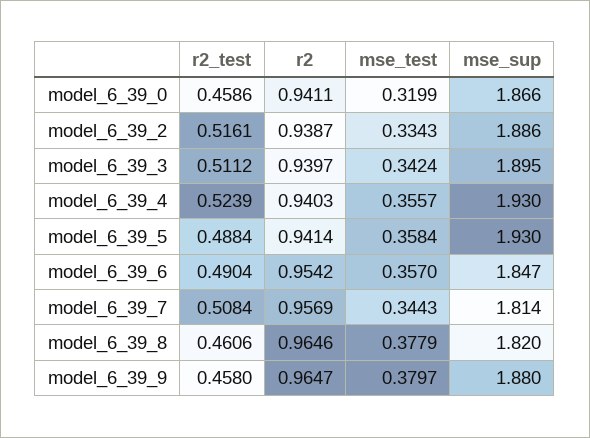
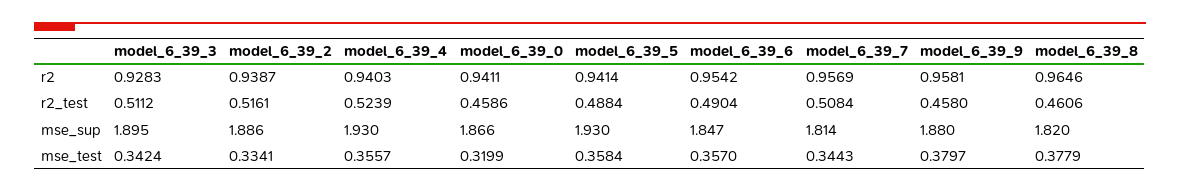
mse_test, model_6_39_2: 0.3343 -> 0.3341
r2, model_6_39_3: 0.9397 -> 0.9283
r2, model_6_39_9: 0.9647 -> 0.9581

